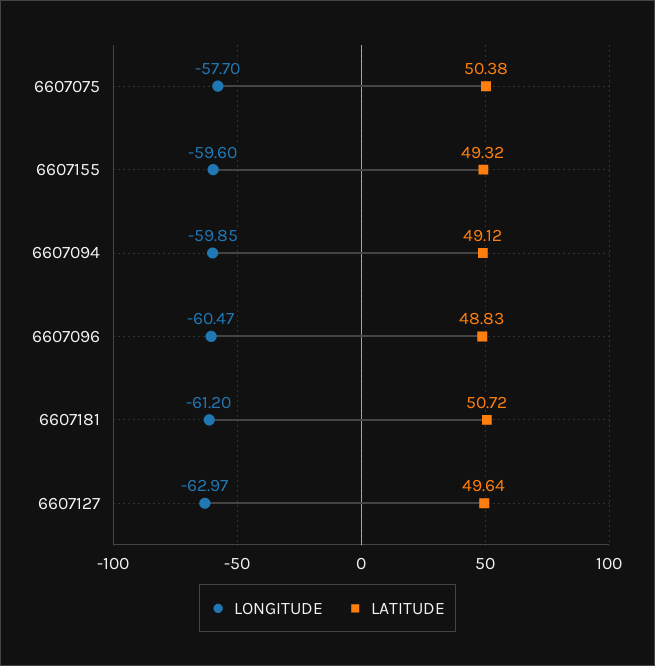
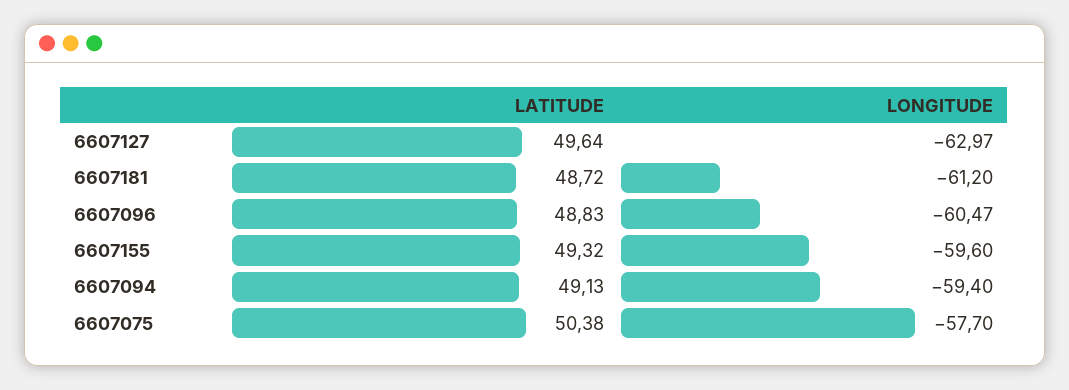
LONGITUDE, 6607094: -59.85 -> -59.4
LATITUDE, 6607094: 49.12 -> 49.13
LATITUDE, 6607181: 50.72 -> 48.72

